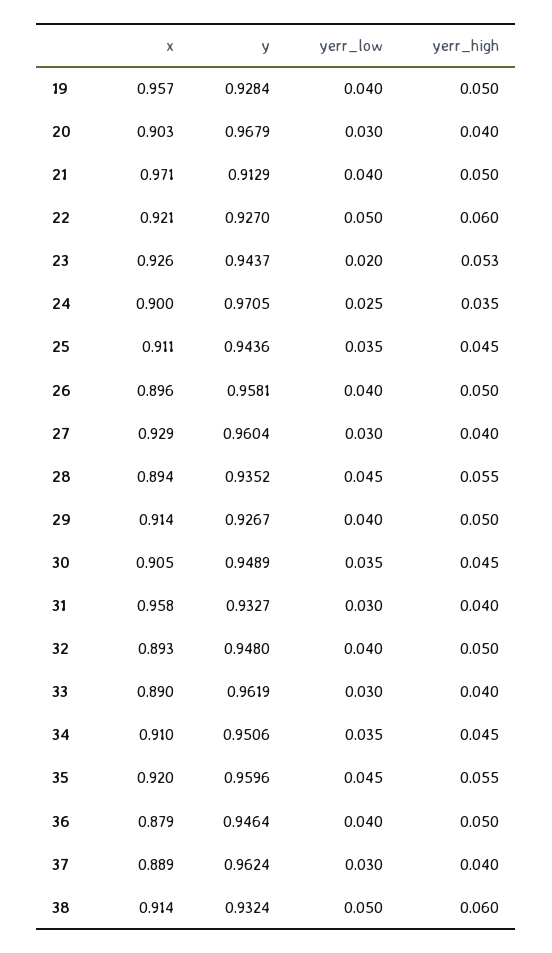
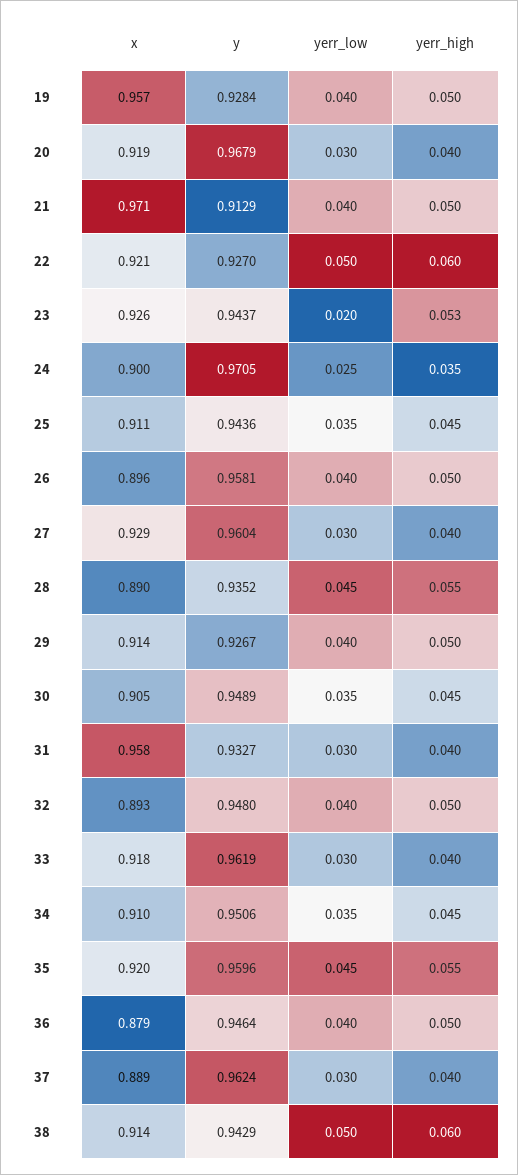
x, 20: 0.903 -> 0.919
x, 28: 0.894 -> 0.89
x, 33: 0.89 -> 0.918
y, 38: 0.9324 -> 0.9429

